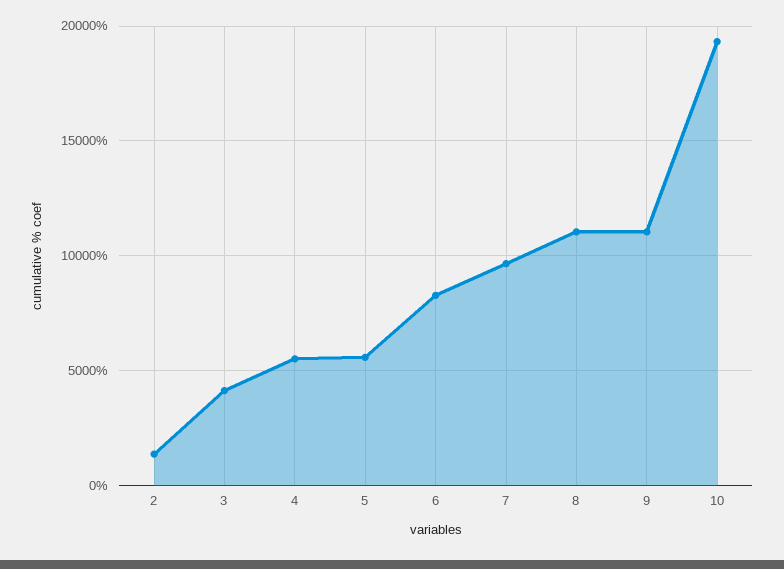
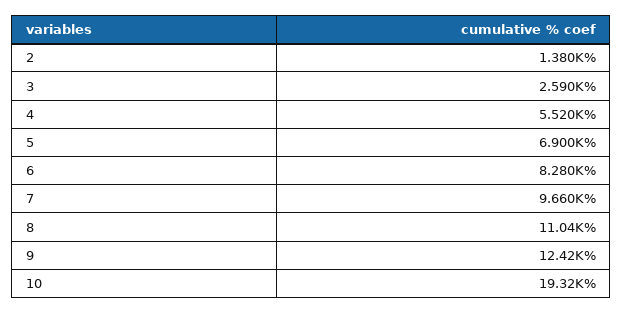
3: 4000 -> 2590
5: 5500 -> 6900
9: 11000 -> 12420

